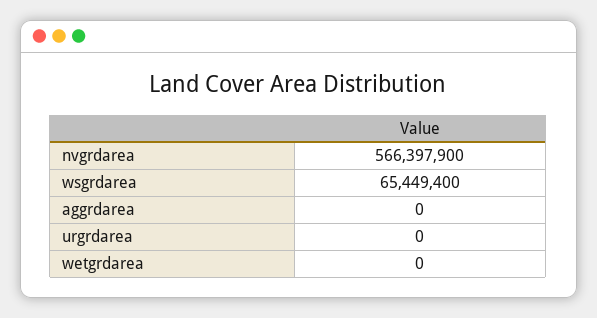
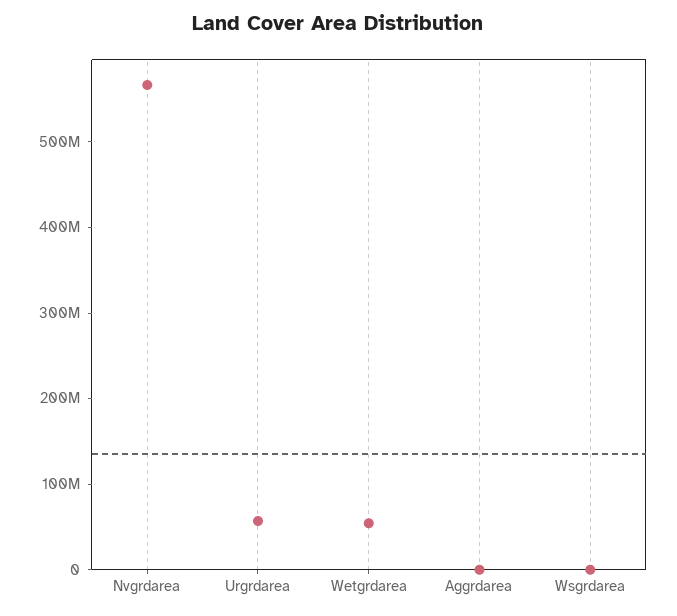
wsgrdarea: 65449400 -> 0
urgrdarea: 0 -> 60000000
wetgrdarea: 0 -> 60000000

